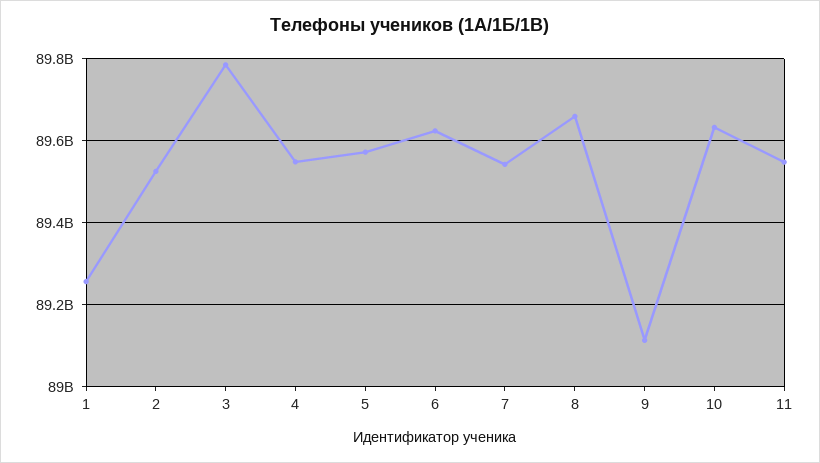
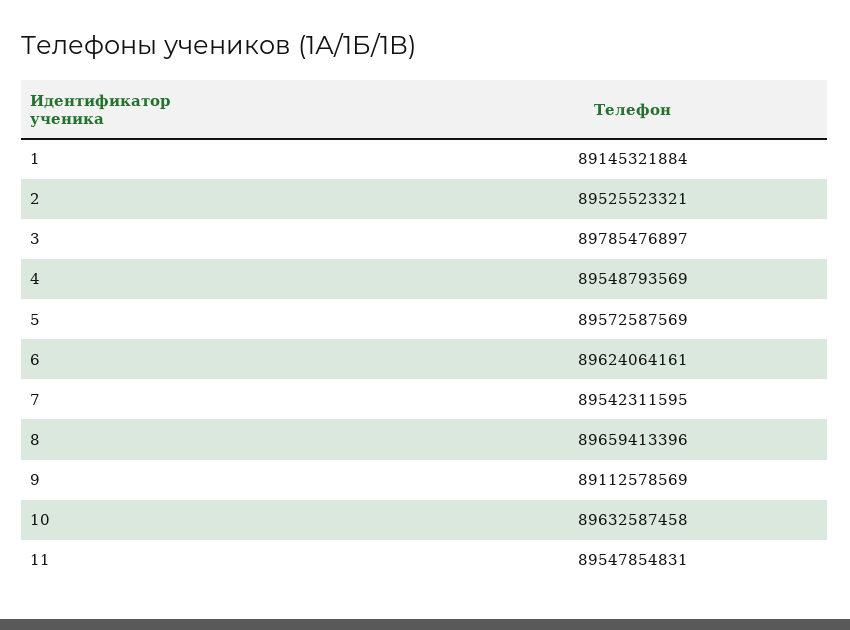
1: 89260000000 -> 89145321884

